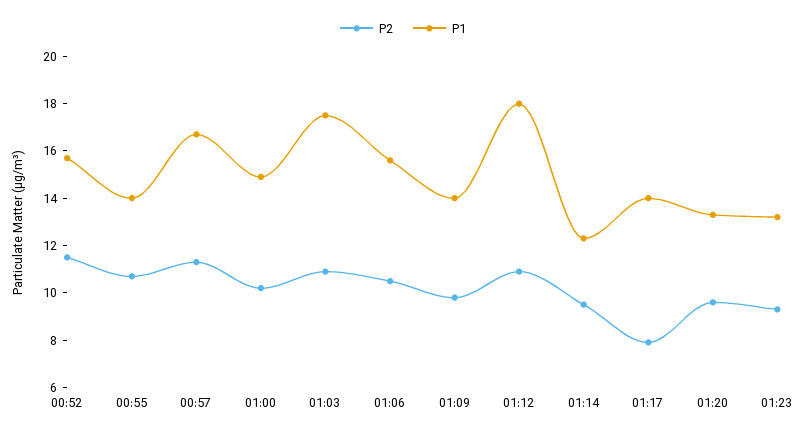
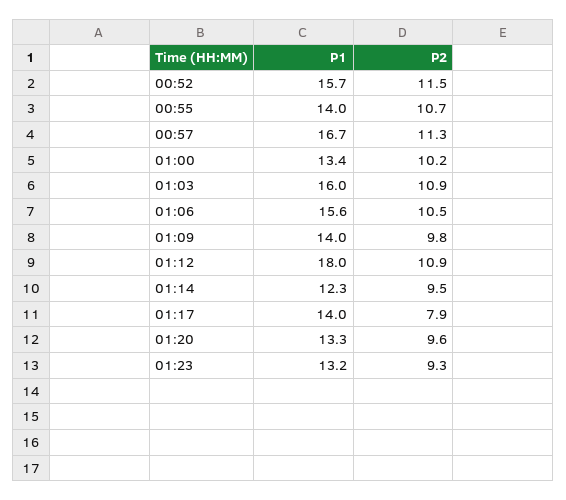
P1, 01:00: 15 -> 13.4
P1, 01:03: 17.5 -> 16

